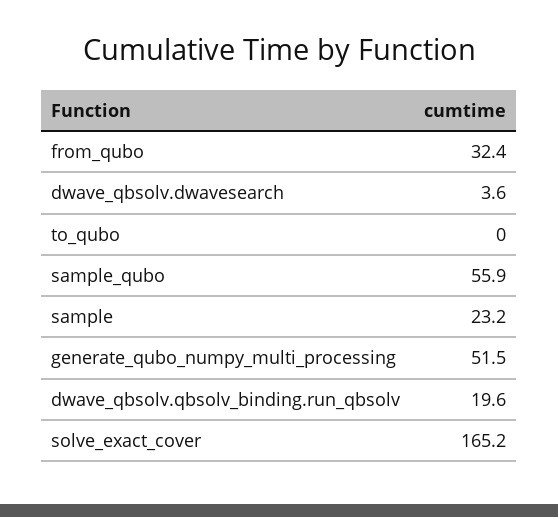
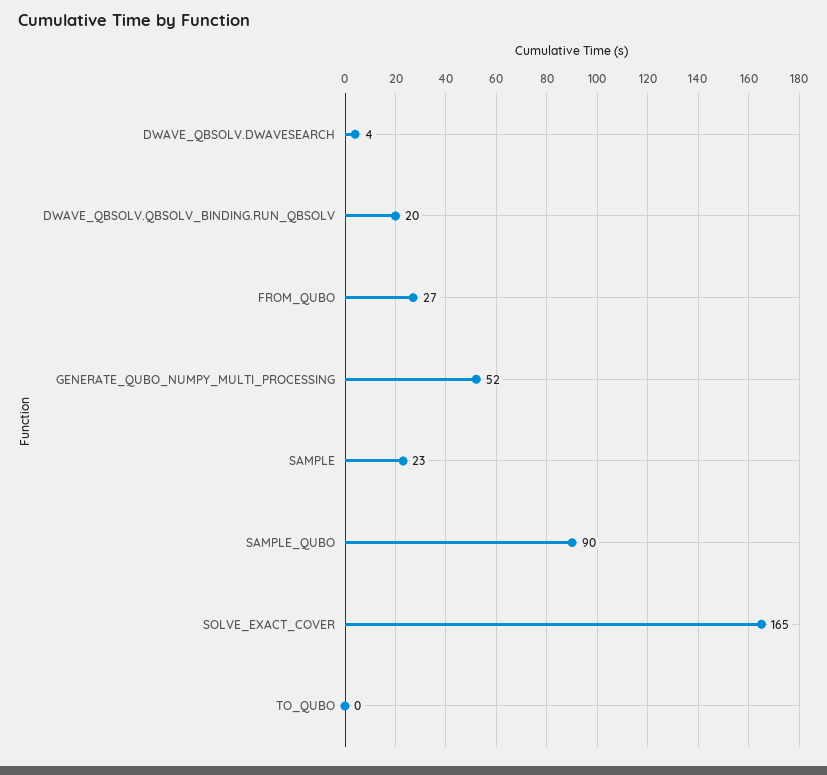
from_qubo: 32.4 -> 27
sample_qubo: 55.9 -> 90

